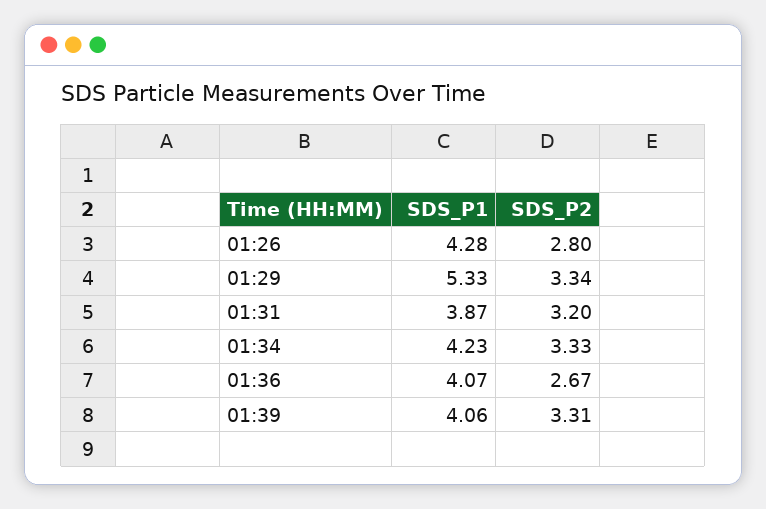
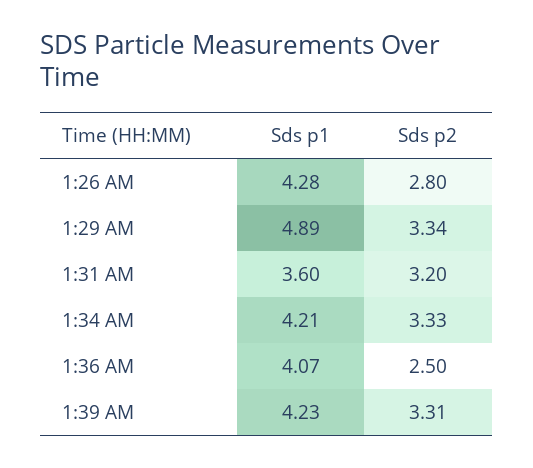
SDS_P1, 01:29: 5.33 -> 4.89
SDS_P1, 01:31: 3.87 -> 3.6
SDS_P1, 01:34: 4.23 -> 4.21
SDS_P2, 01:36: 2.67 -> 2.5
SDS_P1, 01:39: 4.06 -> 4.23

